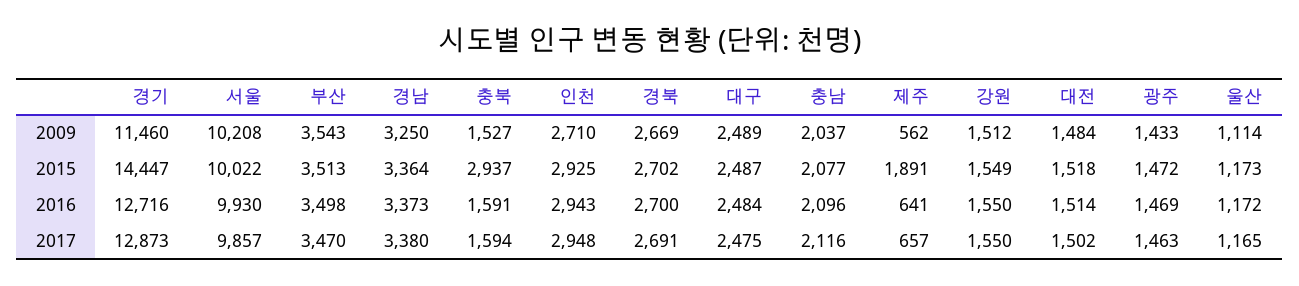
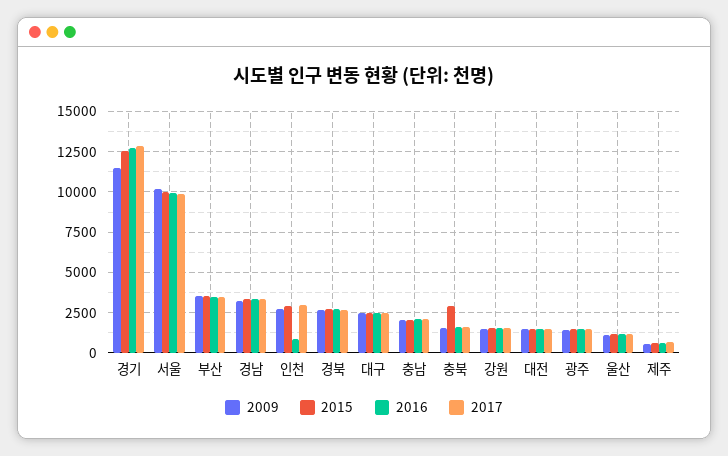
2015, 경기: 14447 -> 12500
2015, 제주: 1891 -> 500
2016, 인천: 2943 -> 1000

